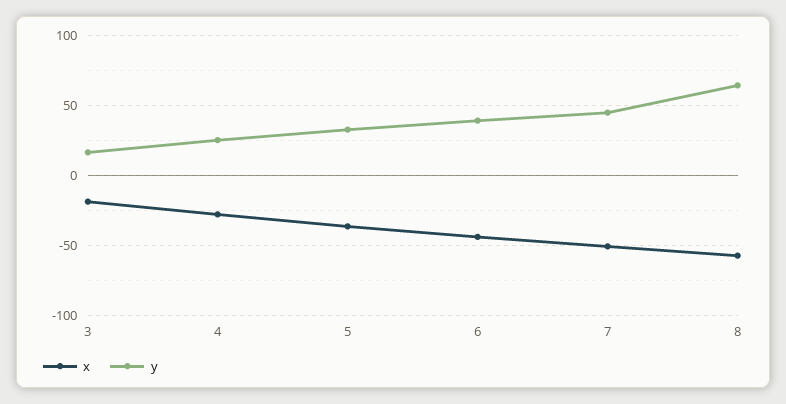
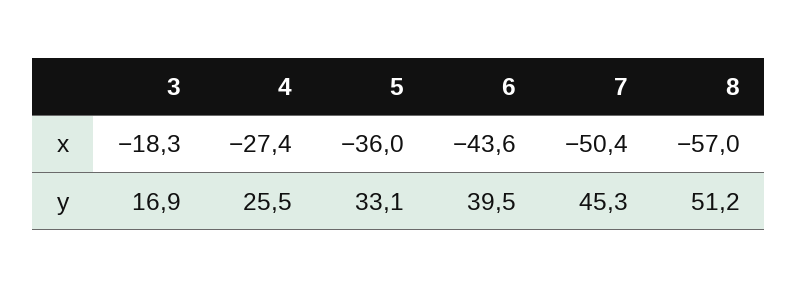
y, 8: 65 -> 51.2

